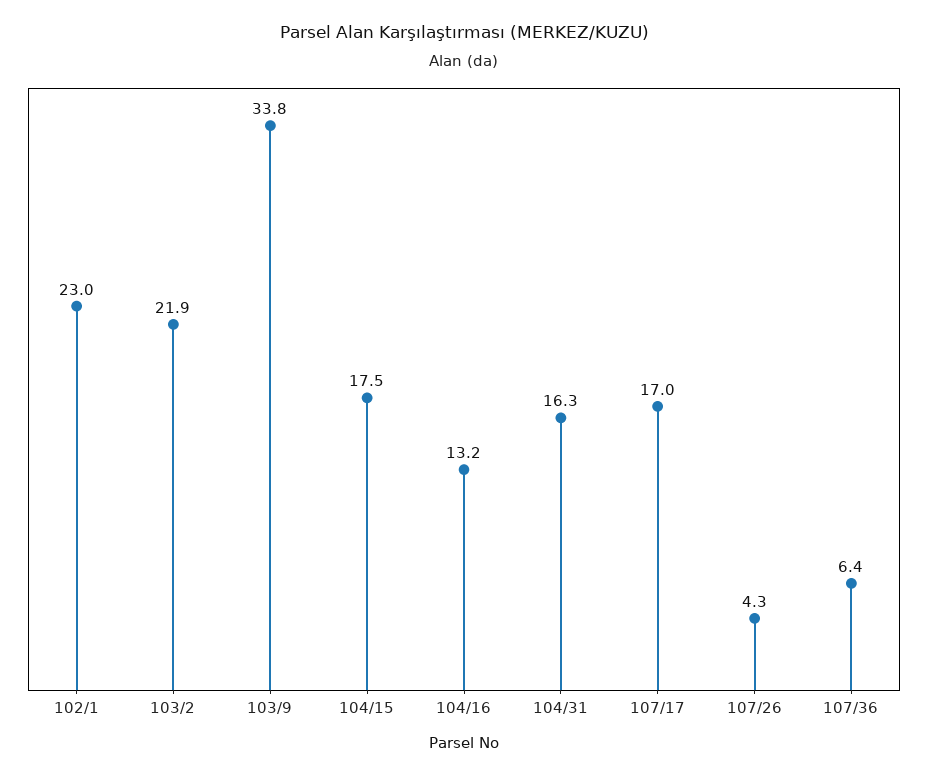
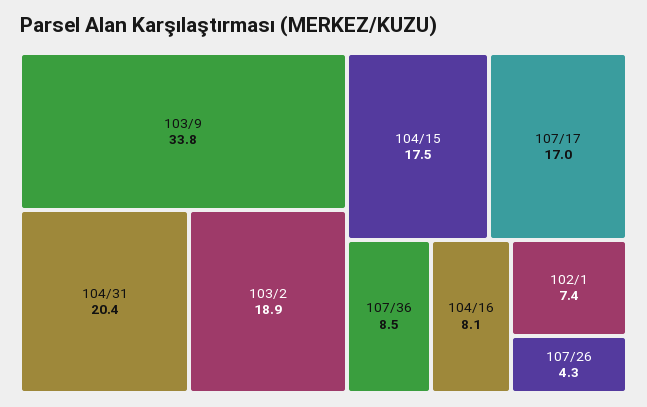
102/1: 23 -> 7.4
103/2: 21.9 -> 18.9
104/16: 13.2 -> 8.1
104/31: 16.3 -> 20.4
107/36: 6.4 -> 8.5

